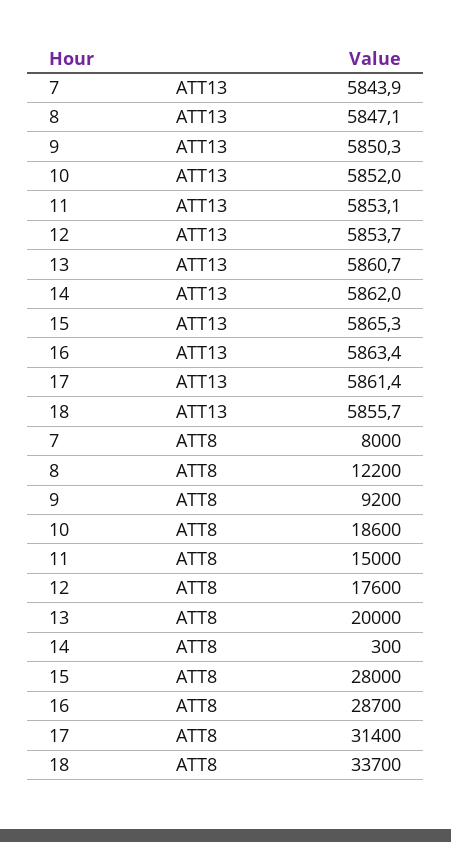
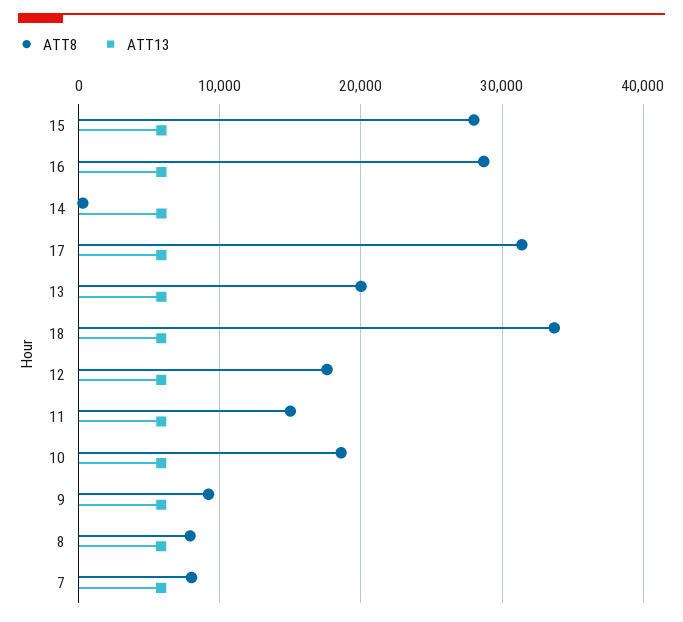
ATT8, 8: 12200 -> 8000

